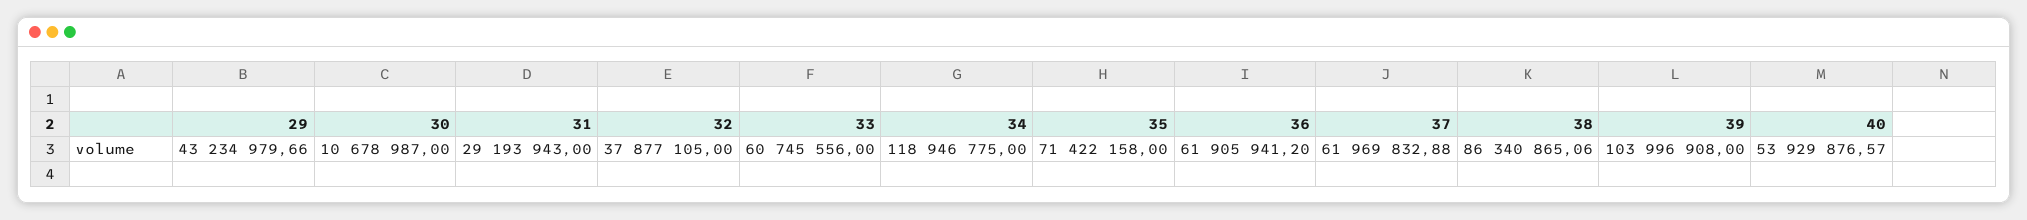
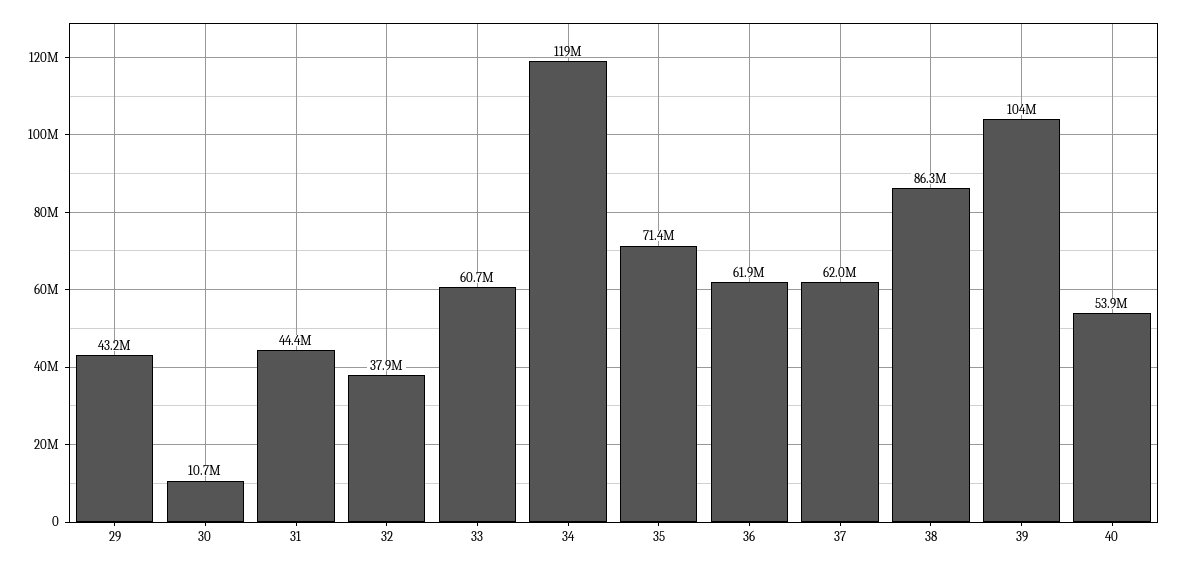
31: 29193943 -> 44400000

